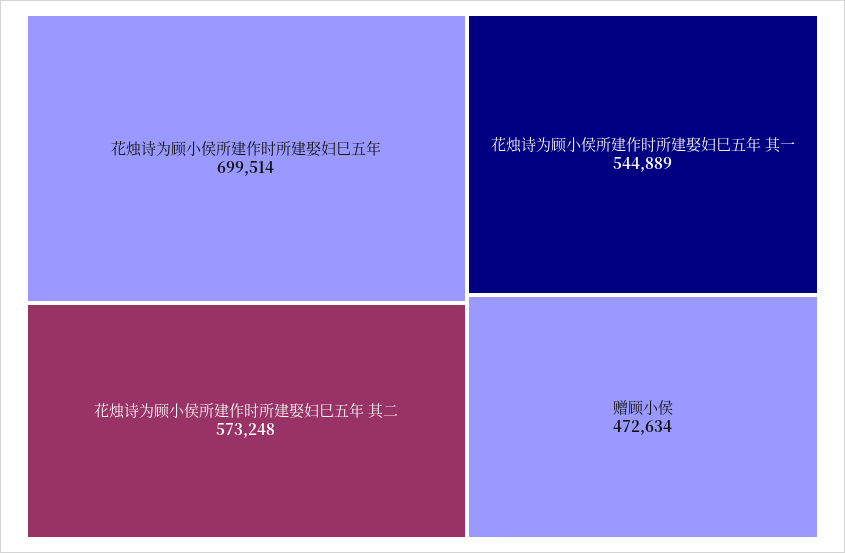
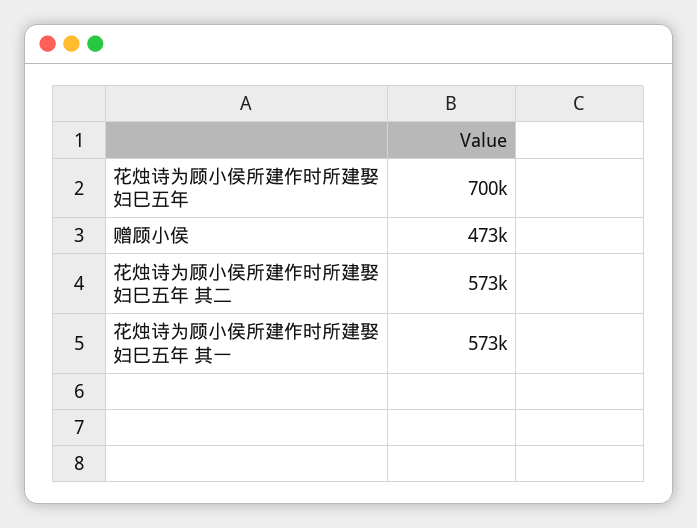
花烛诗为顾小侯所建作时所建娶妇巳五年 其一: 544889 -> 573000

